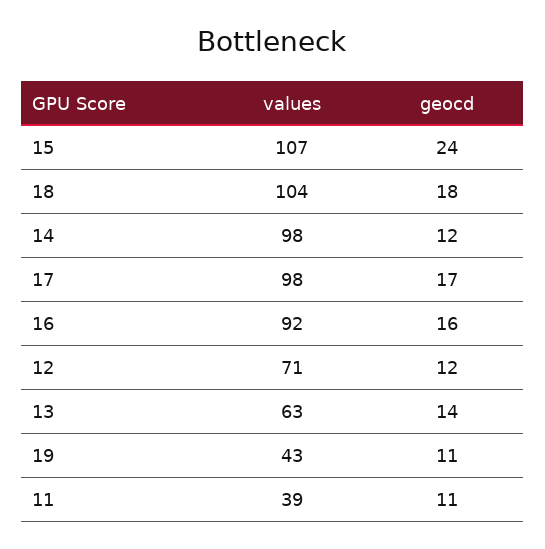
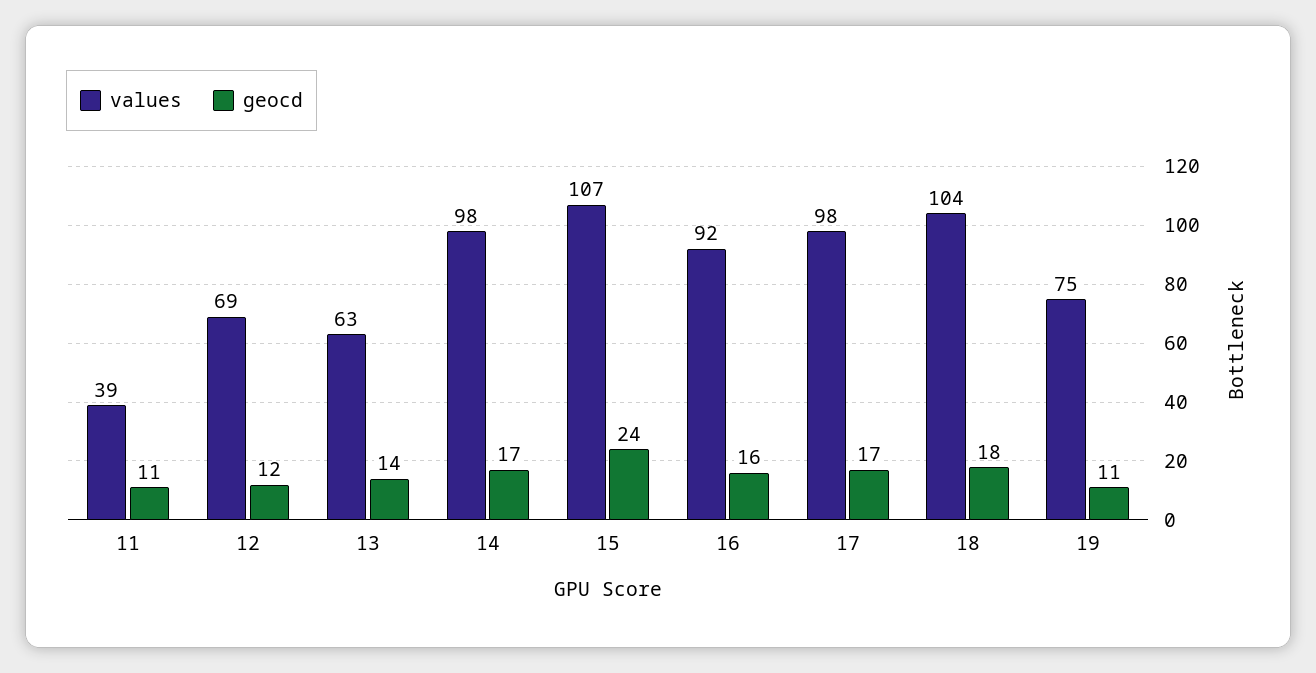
geocd, 14: 12 -> 17
values, 12: 71 -> 69
values, 19: 43 -> 75

